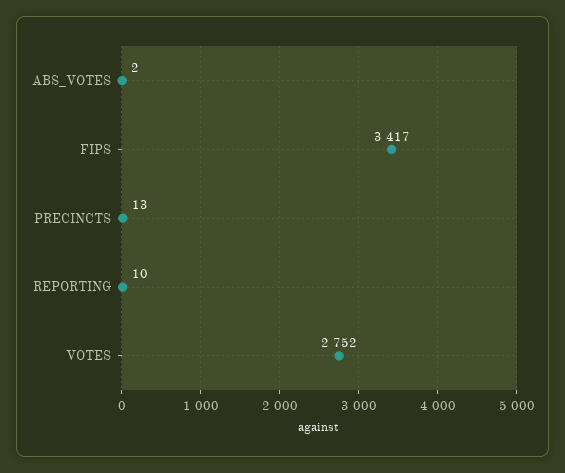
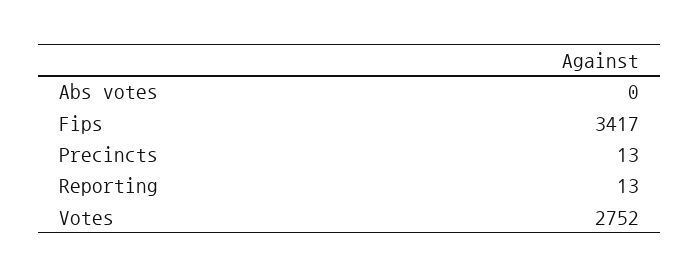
ABS_VOTES: 2 -> 0
REPORTING: 10 -> 13

